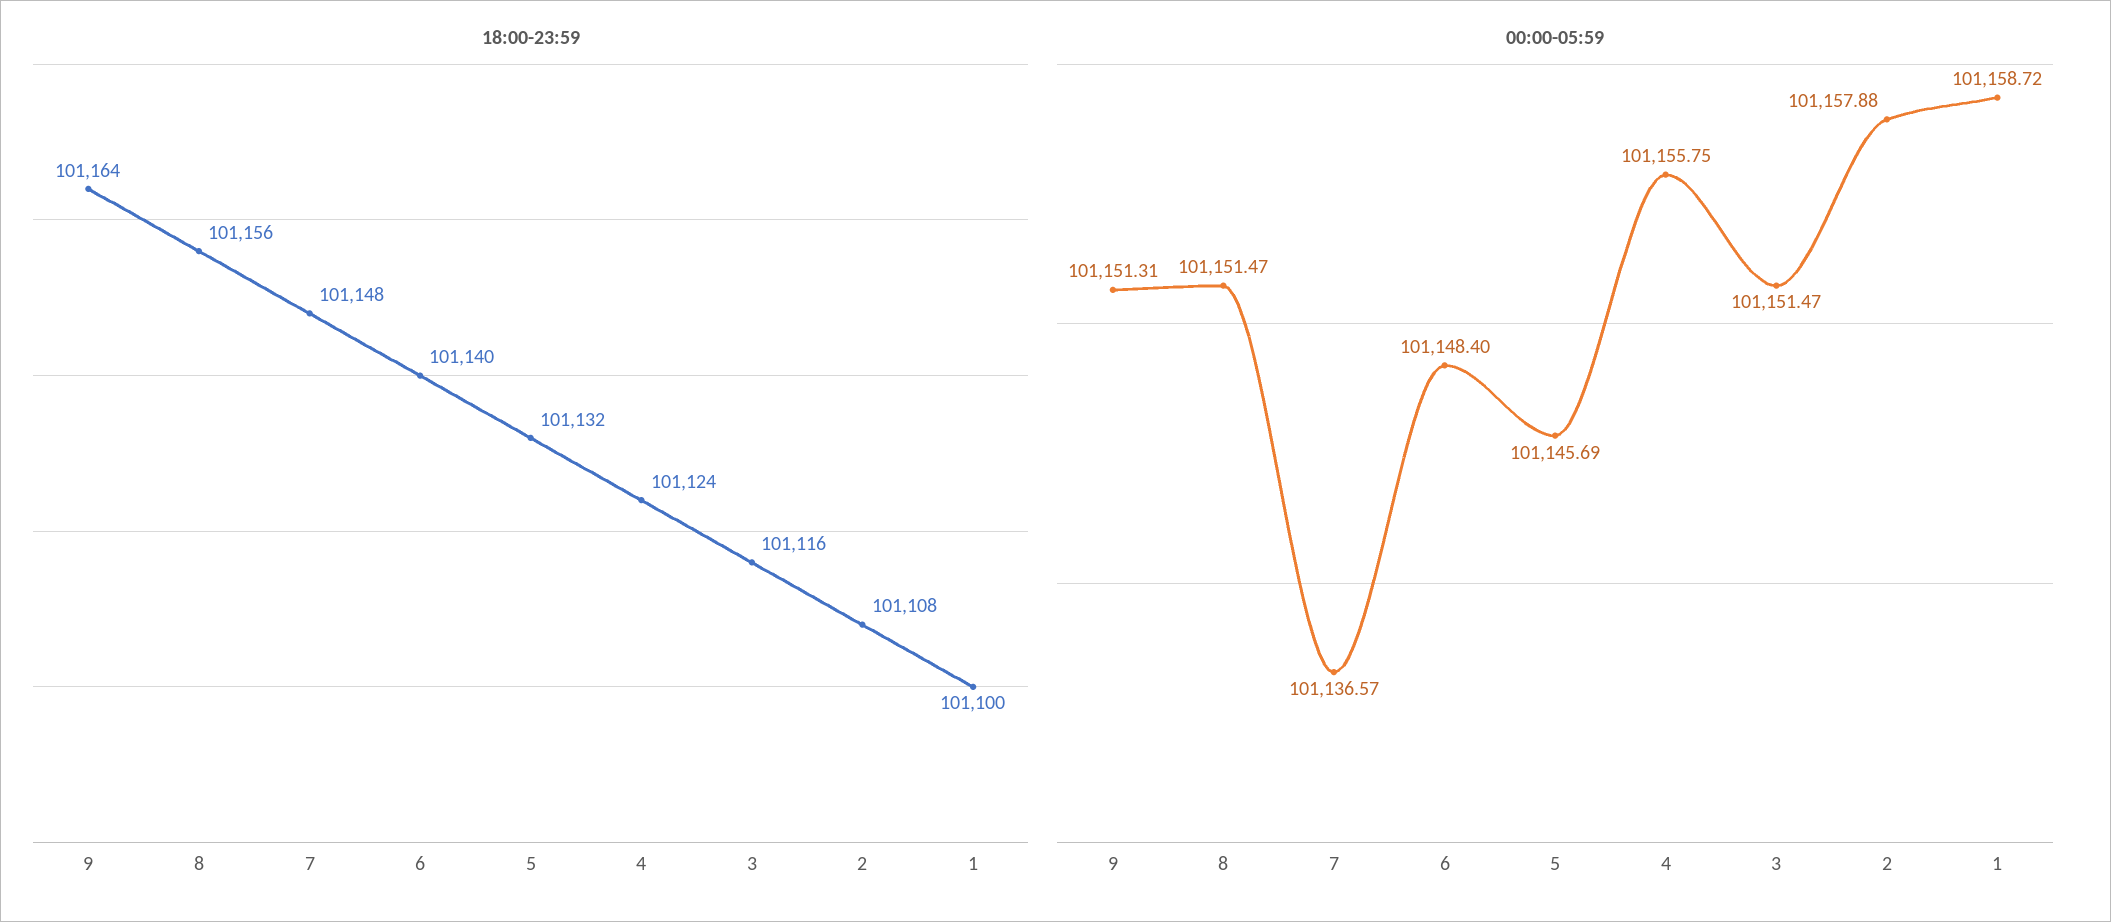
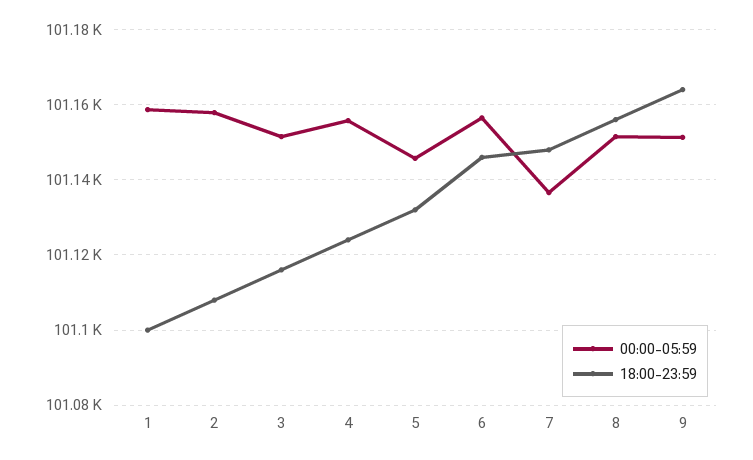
18:00-23:59, 6: 101140 -> 101146
00:00-05:59, 6: 101148.4 -> 101156

